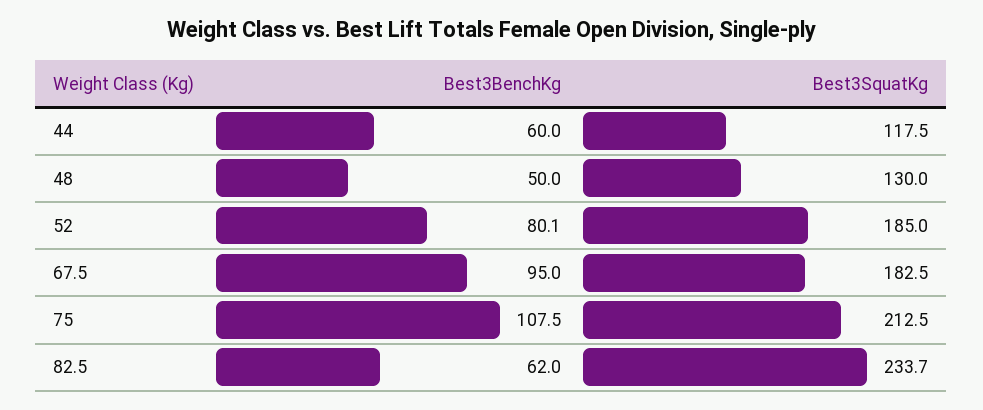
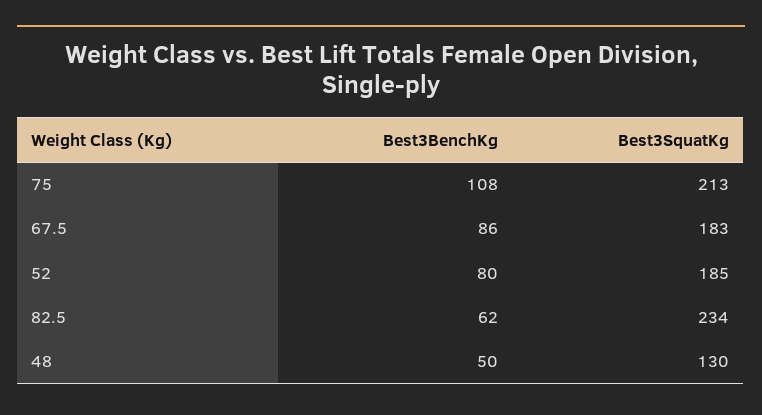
Best3BenchKg, 44: 60 -> none
Best3SquatKg, 44: 117.5 -> none
Best3BenchKg, 67.5: 95 -> 86

